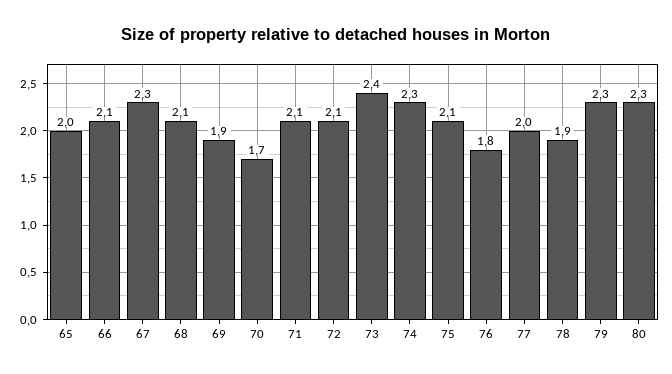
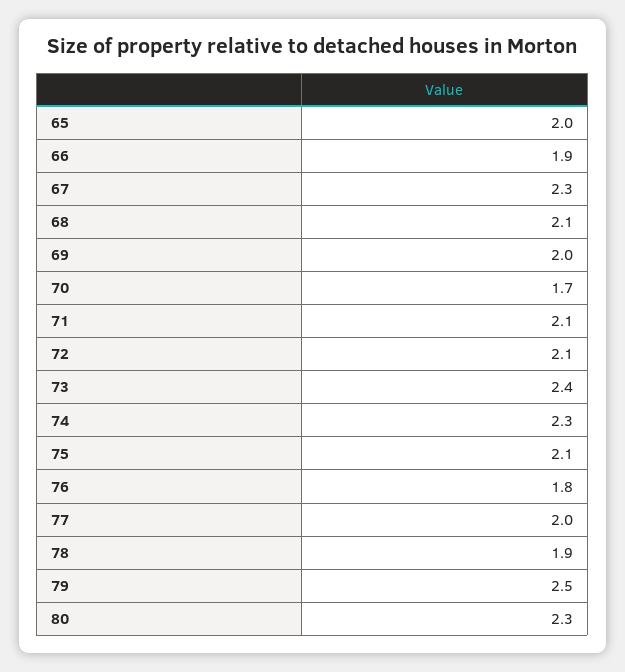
66: 2.1 -> 1.9
69: 1.9 -> 2
79: 2.3 -> 2.5

